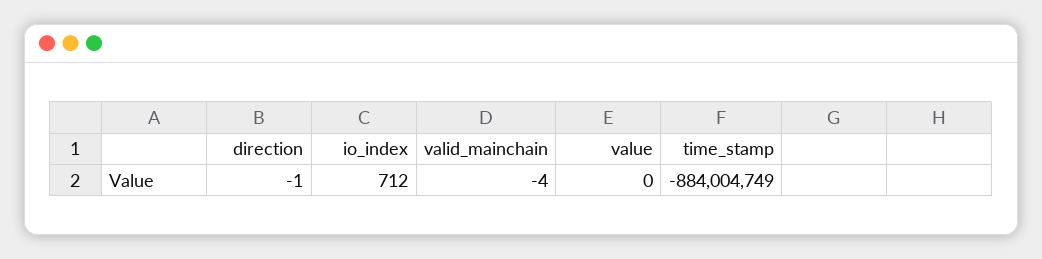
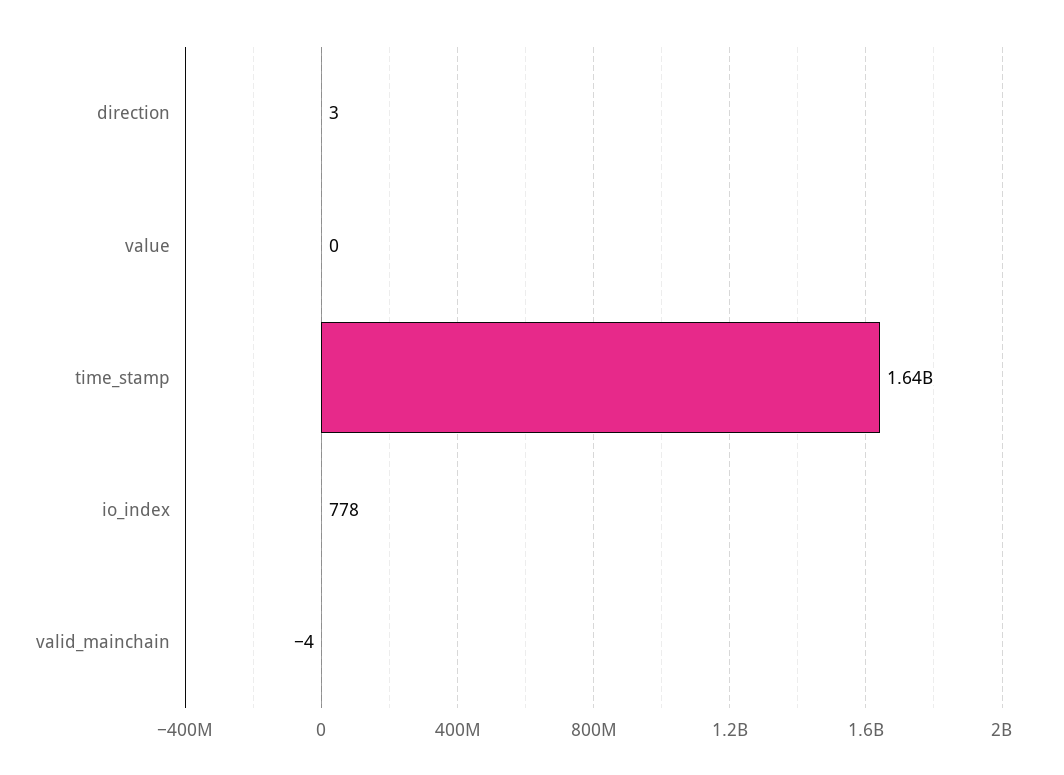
direction: -1 -> 3
io_index: 712 -> 778
time_stamp: -884004749 -> 1640000000

